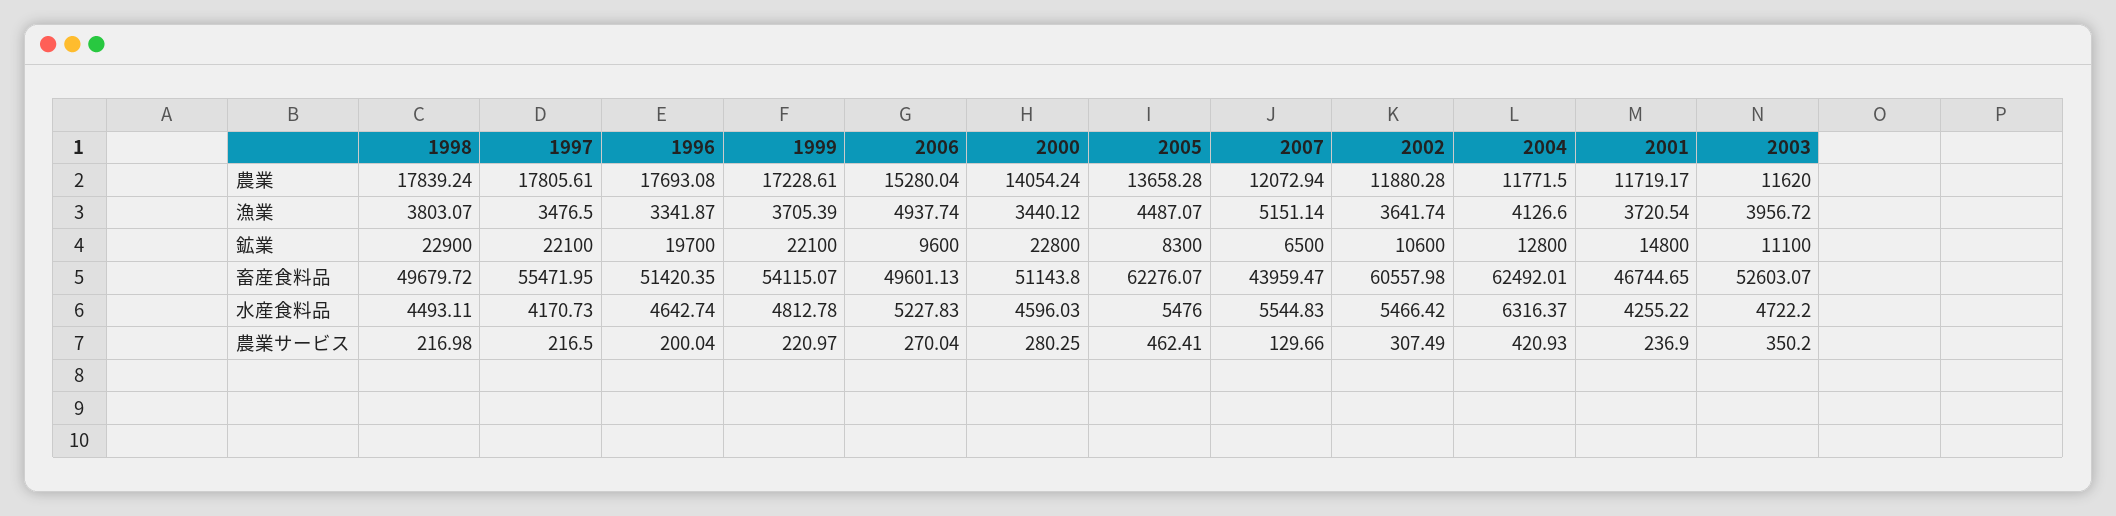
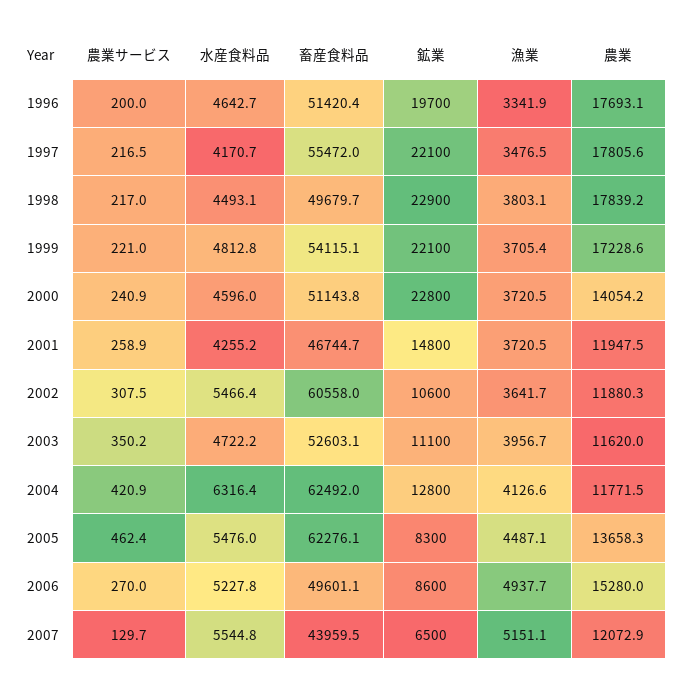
2001, 農業: 11719.17 -> 11947.5
2000, 漁業: 3440.12 -> 3720.5
2006, 鉱業: 9600 -> 8600
2000, 農業サービス: 280.25 -> 240.9
2001, 農業サービス: 236.9 -> 258.9

